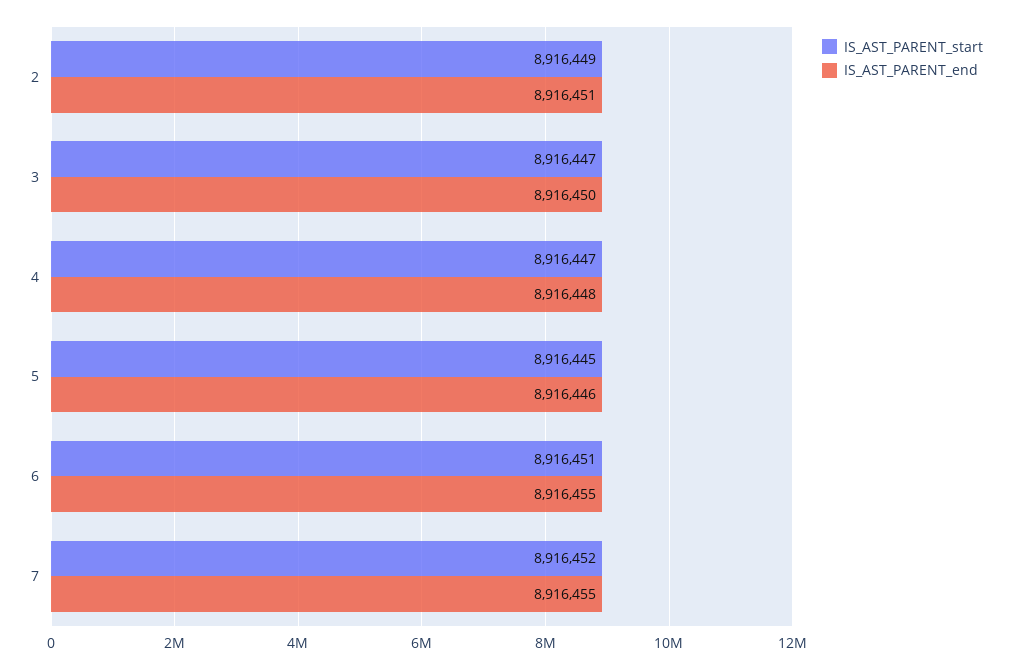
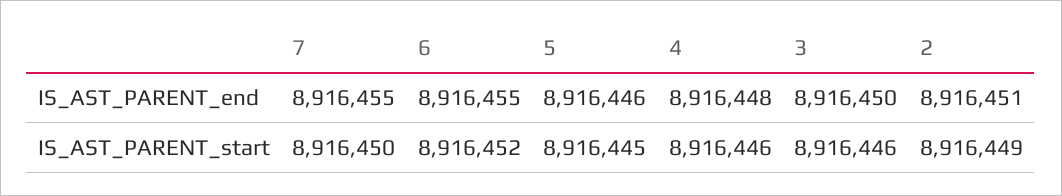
IS_AST_PARENT_start, 3: 8916447 -> 8916446
IS_AST_PARENT_start, 4: 8916447 -> 8916446
IS_AST_PARENT_start, 6: 8916451 -> 8916452
IS_AST_PARENT_start, 7: 8916452 -> 8916450

